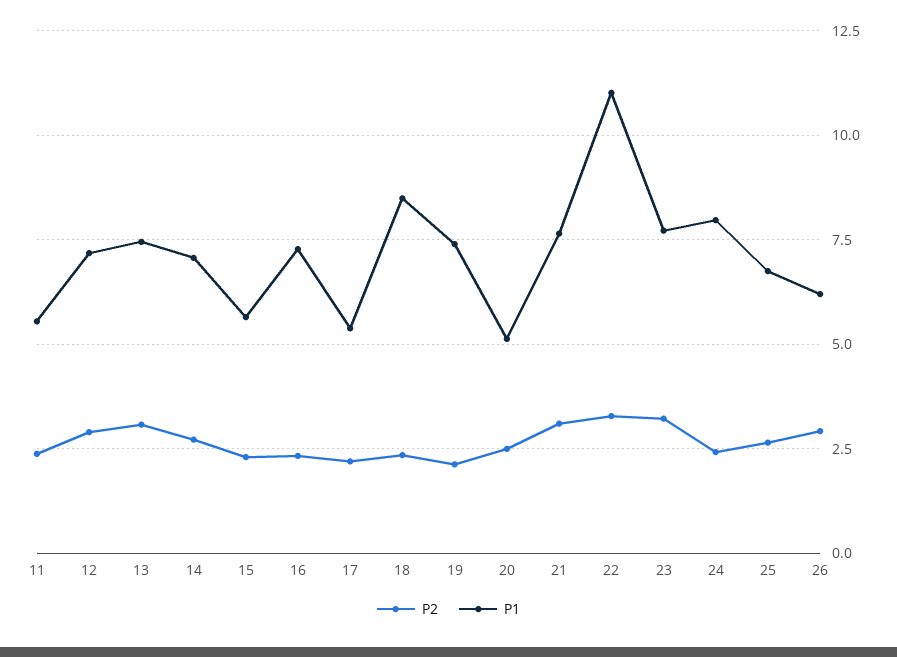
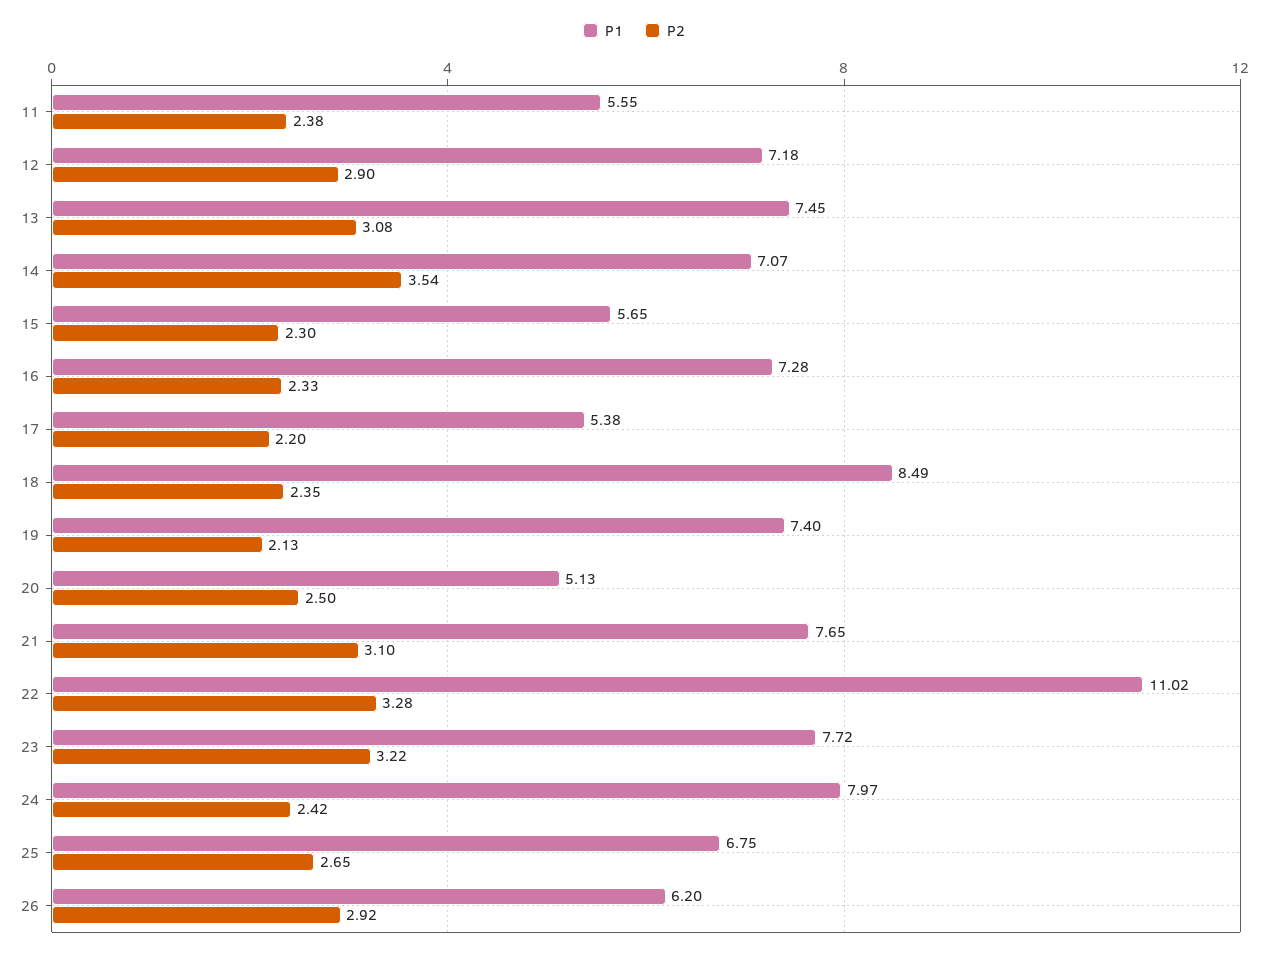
P2, 14: 2.75 -> 3.54

